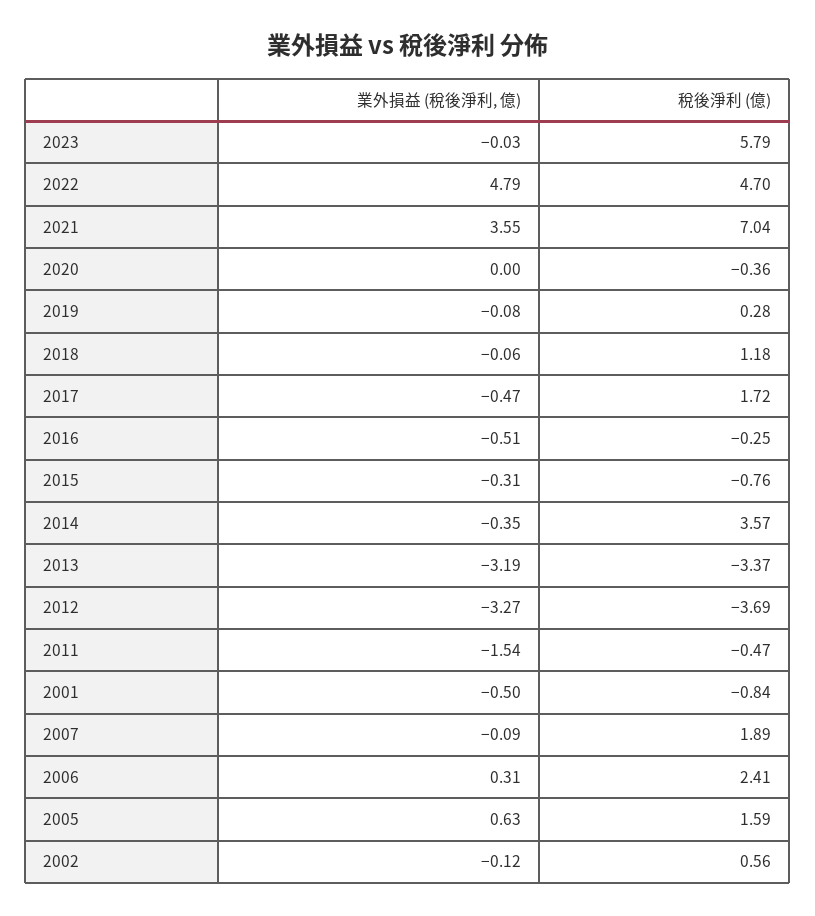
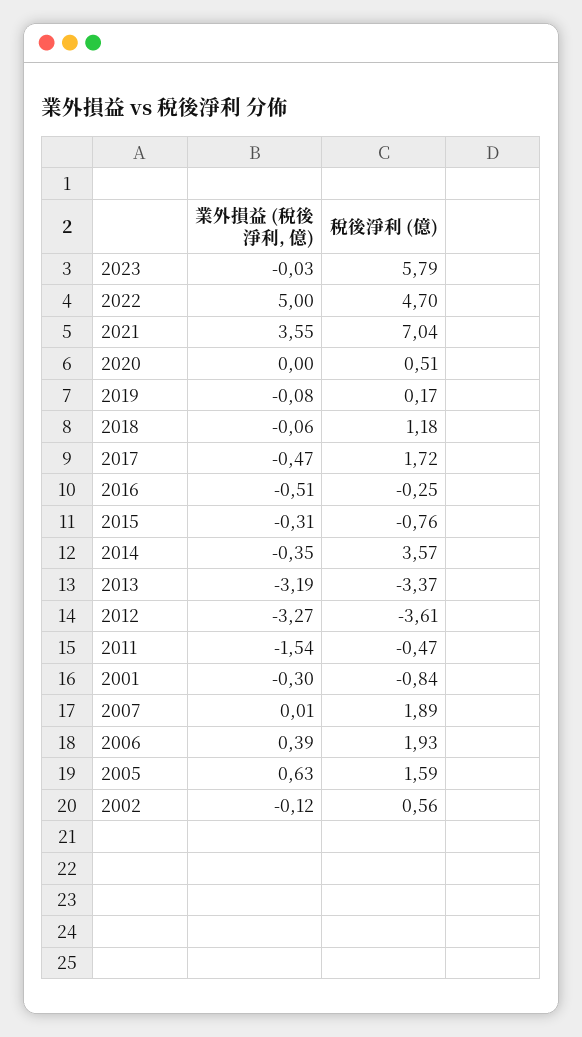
業外損益 (稅後淨利, 億), 2022: 4.79 -> 5
稅後淨利 (億), 2020: -0.36 -> 0.51
稅後淨利 (億), 2019: 0.28 -> 0.17
稅後淨利 (億), 2012: -3.69 -> -3.61
業外損益 (稅後淨利, 億), 2001: -0.5 -> -0.3
業外損益 (稅後淨利, 億), 2007: -0.09 -> 0.01
業外損益 (稅後淨利, 億), 2006: 0.31 -> 0.39
稅後淨利 (億), 2006: 2.41 -> 1.93

